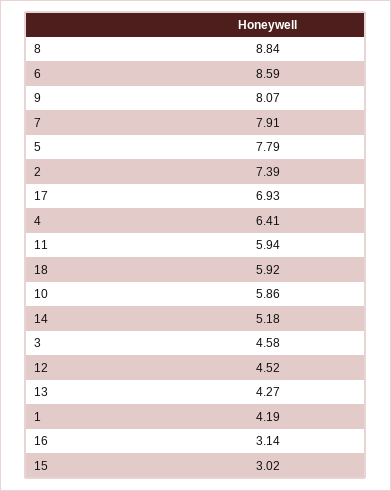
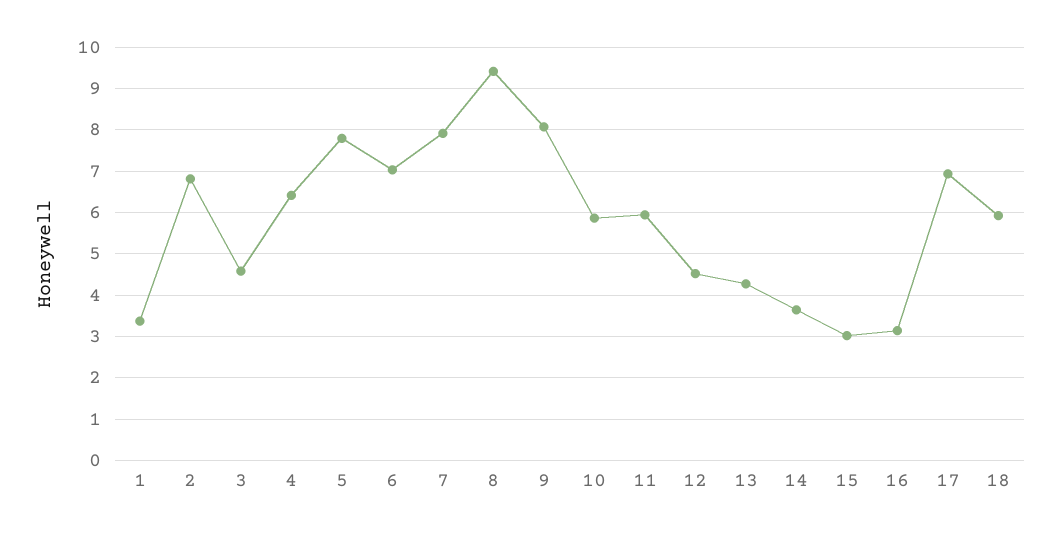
8: 8.84 -> 9.4
6: 8.59 -> 7
2: 7.39 -> 6.8
14: 5.18 -> 3.6
1: 4.19 -> 3.4

